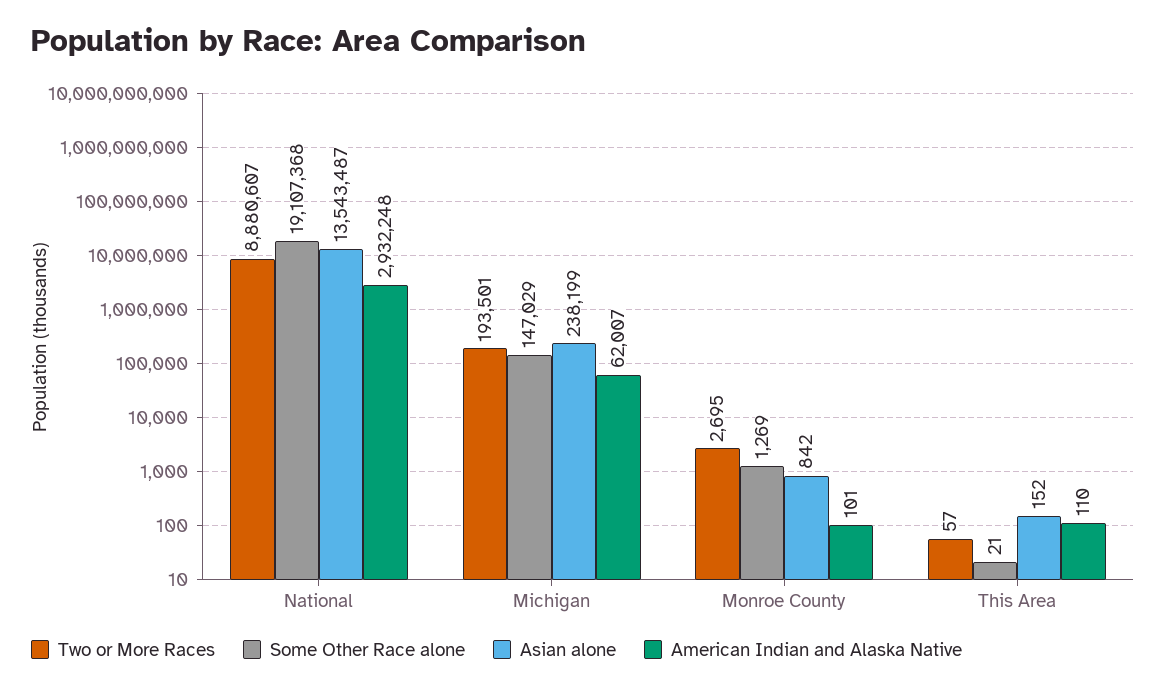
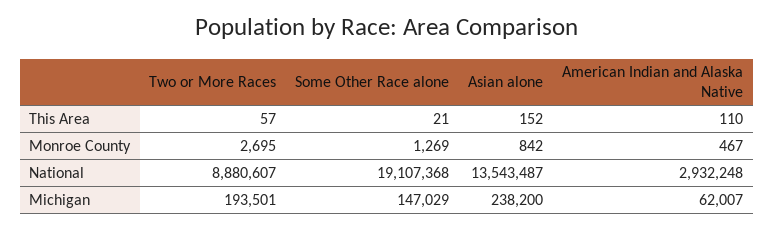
Asian alone, Michigan: 238199 -> 238200
American Indian and Alaska Native, Monroe County: 101 -> 467

